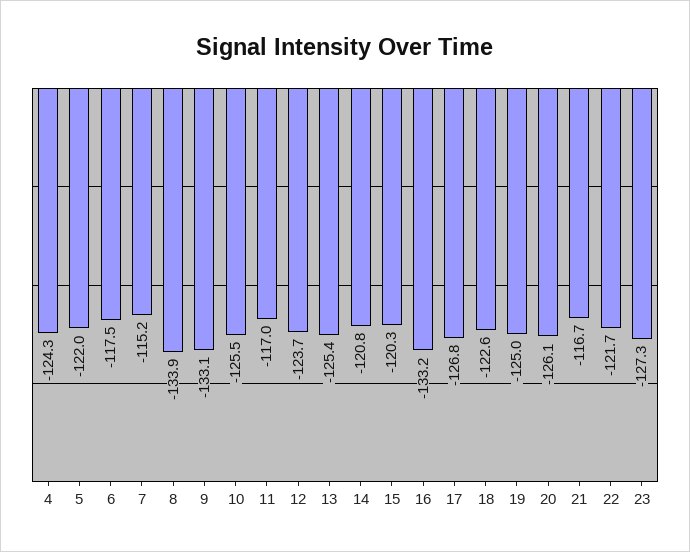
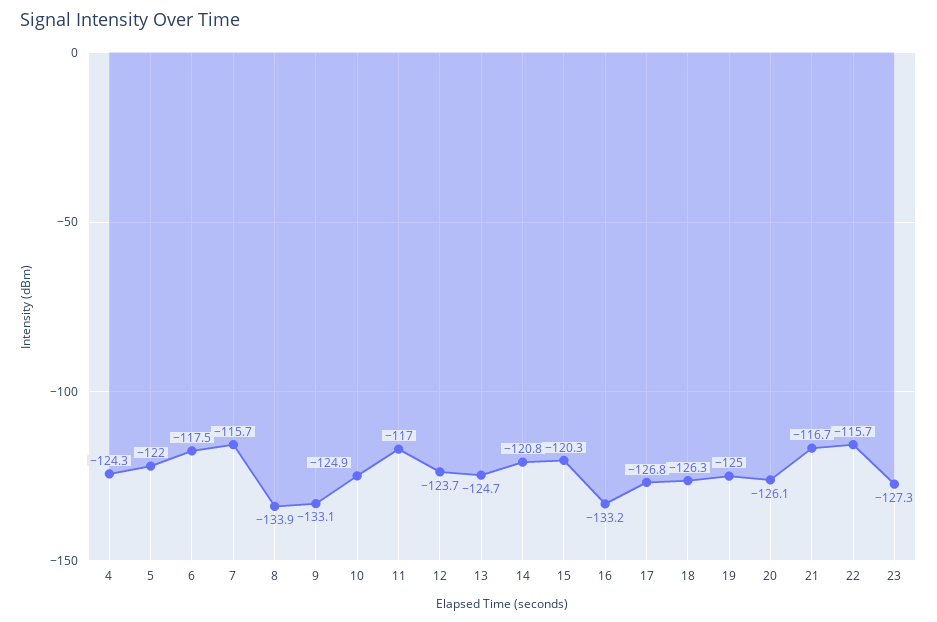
7: -115.2 -> -115.7
10: -125.5 -> -124.9
13: -125.4 -> -124.7
18: -122.6 -> -126.3
22: -121.7 -> -115.7

